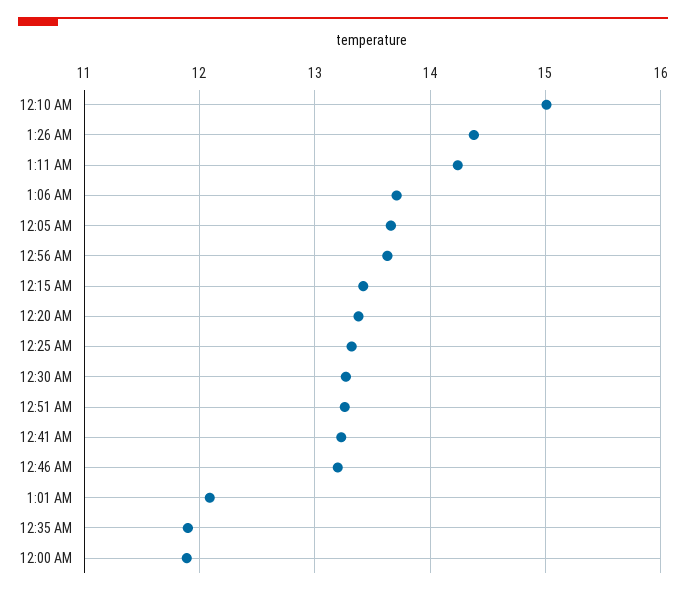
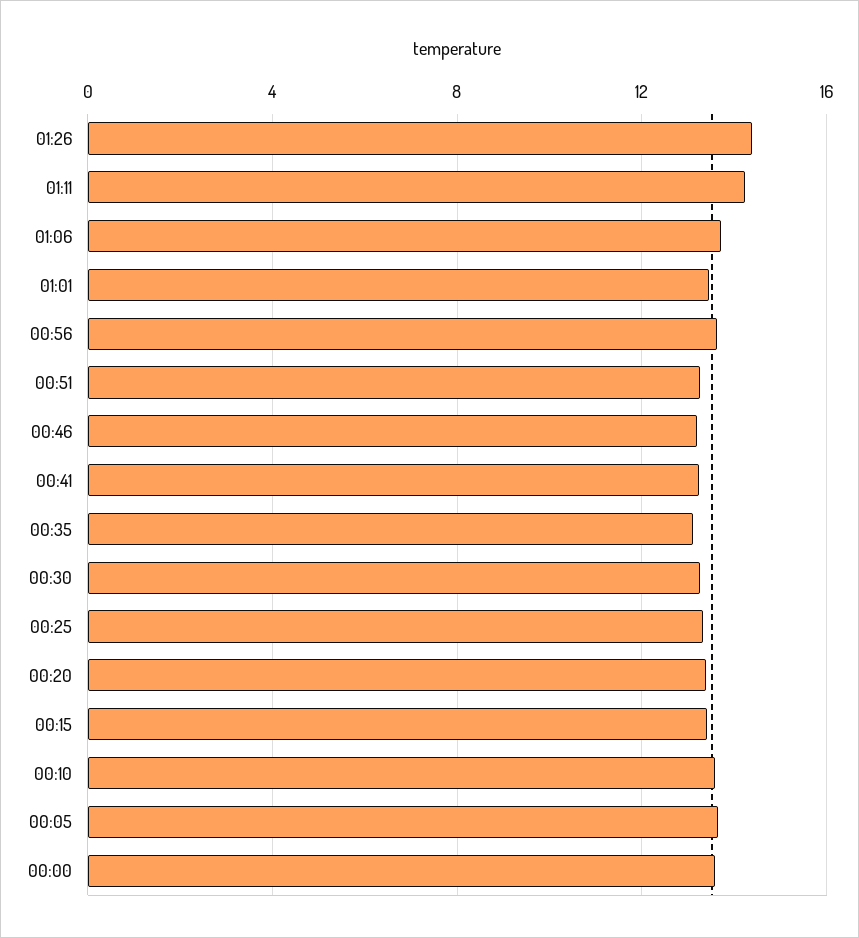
12:10 AM: 15 -> 13.5
1:01 AM: 12.1 -> 13.5
12:35 AM: 11.9 -> 13
12:00 AM: 11.9 -> 13.5

